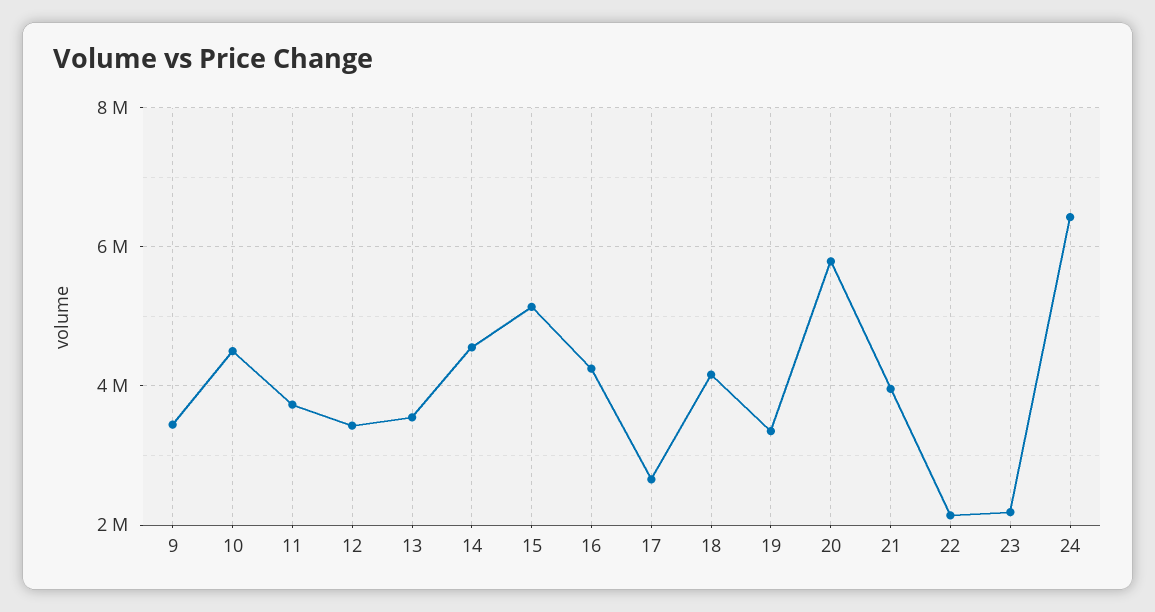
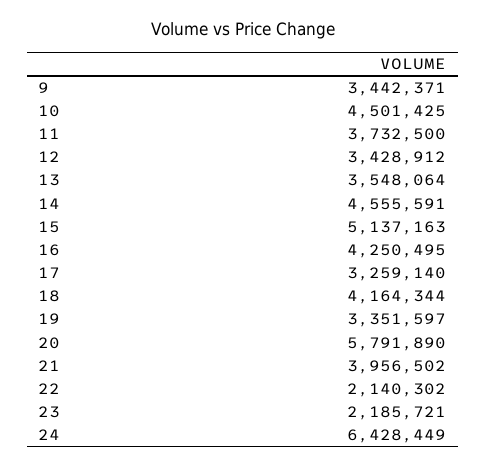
17: 2600000 -> 3259140

